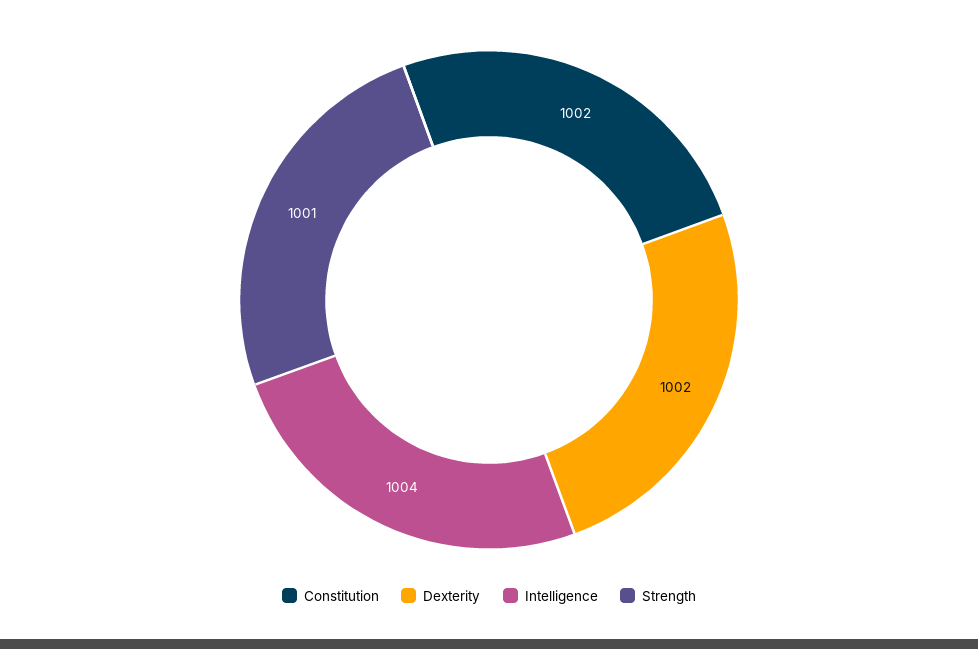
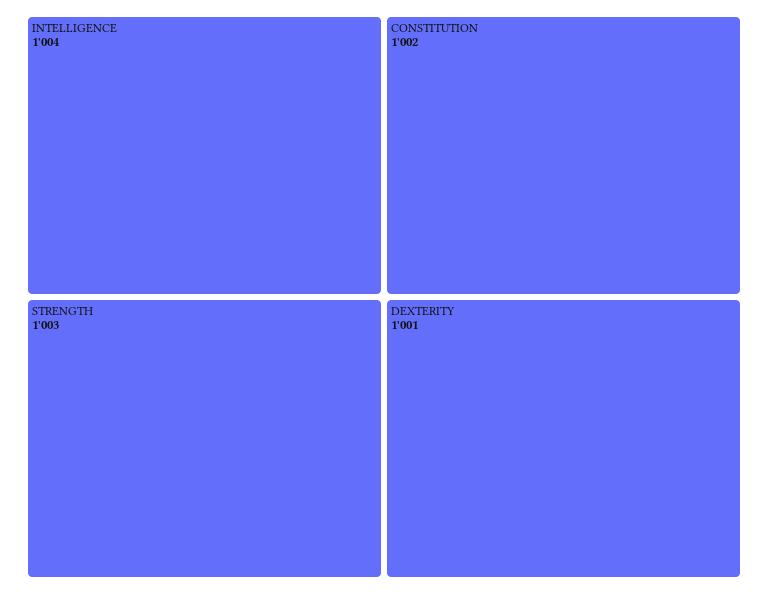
Dexterity: 1002 -> 1001
Strength: 1001 -> 1003

